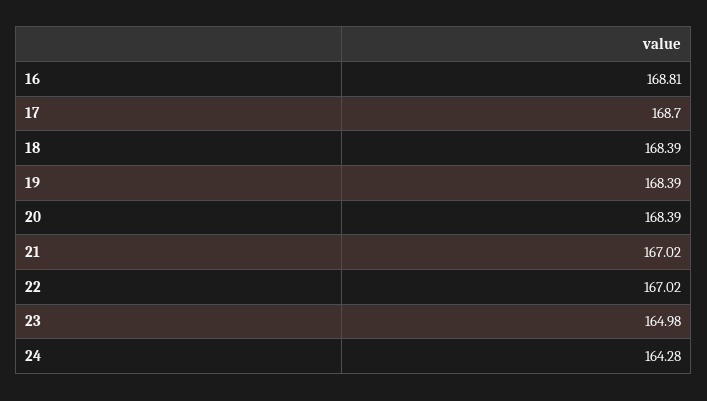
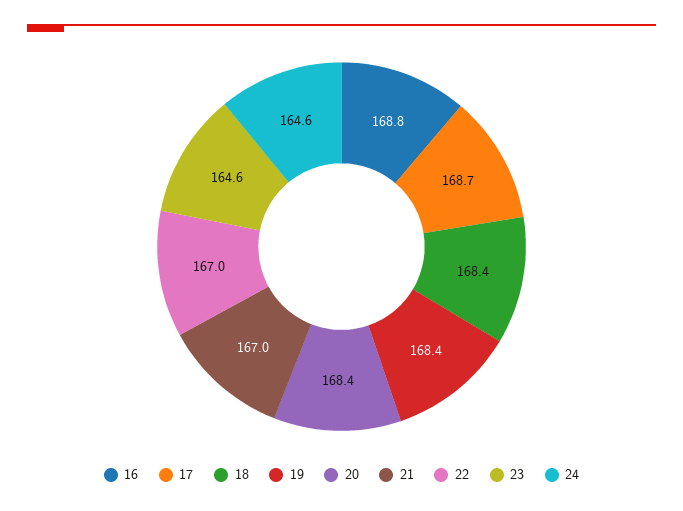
23: 164.98 -> 164.6
24: 164.28 -> 164.6

